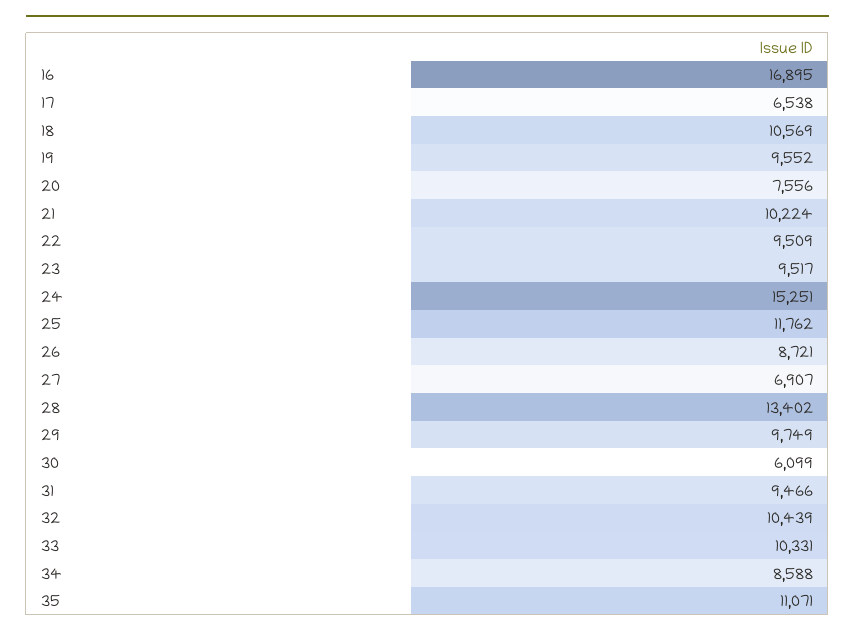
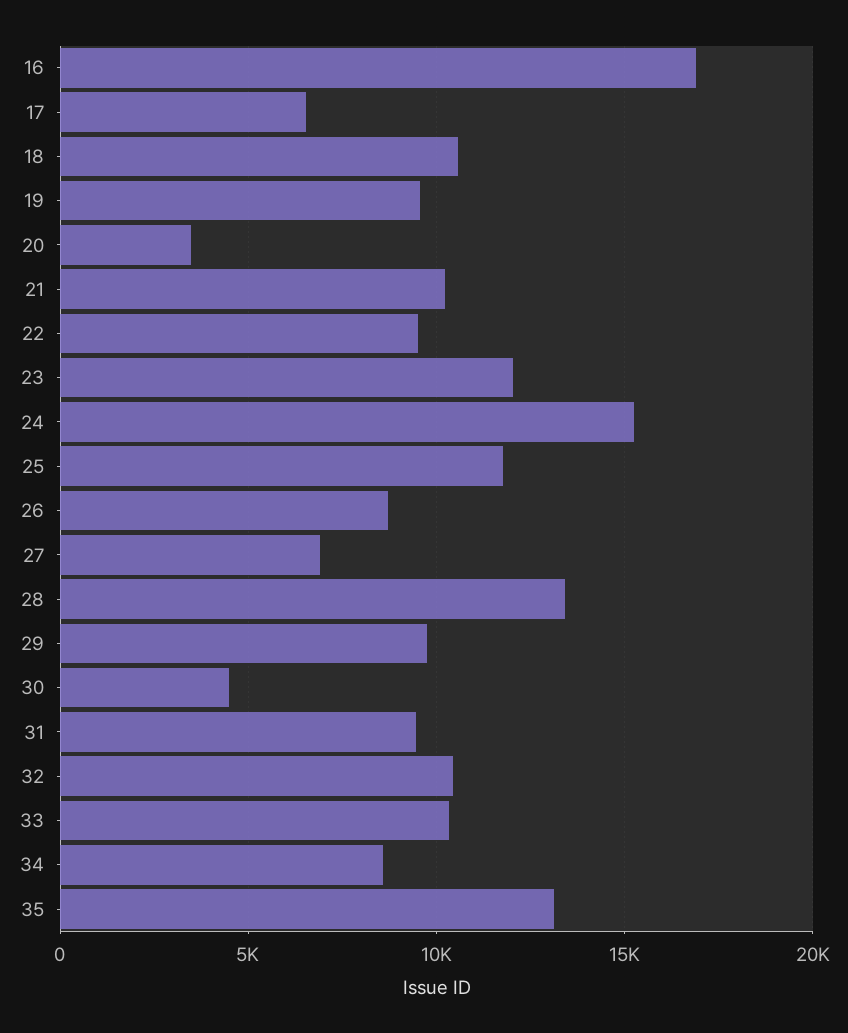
20: 7556 -> 3500
23: 9517 -> 12000
30: 6099 -> 4500
35: 11071 -> 13000

